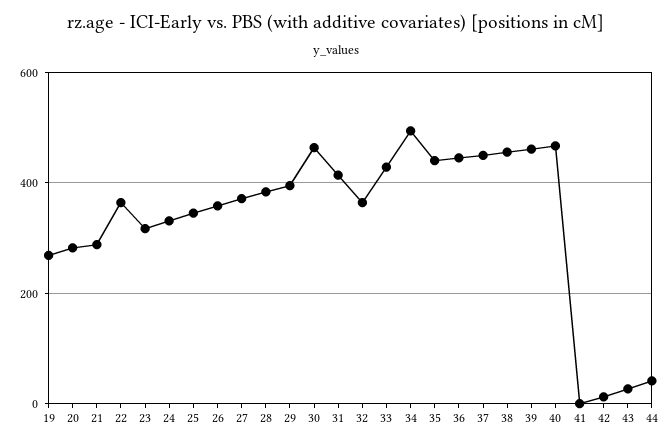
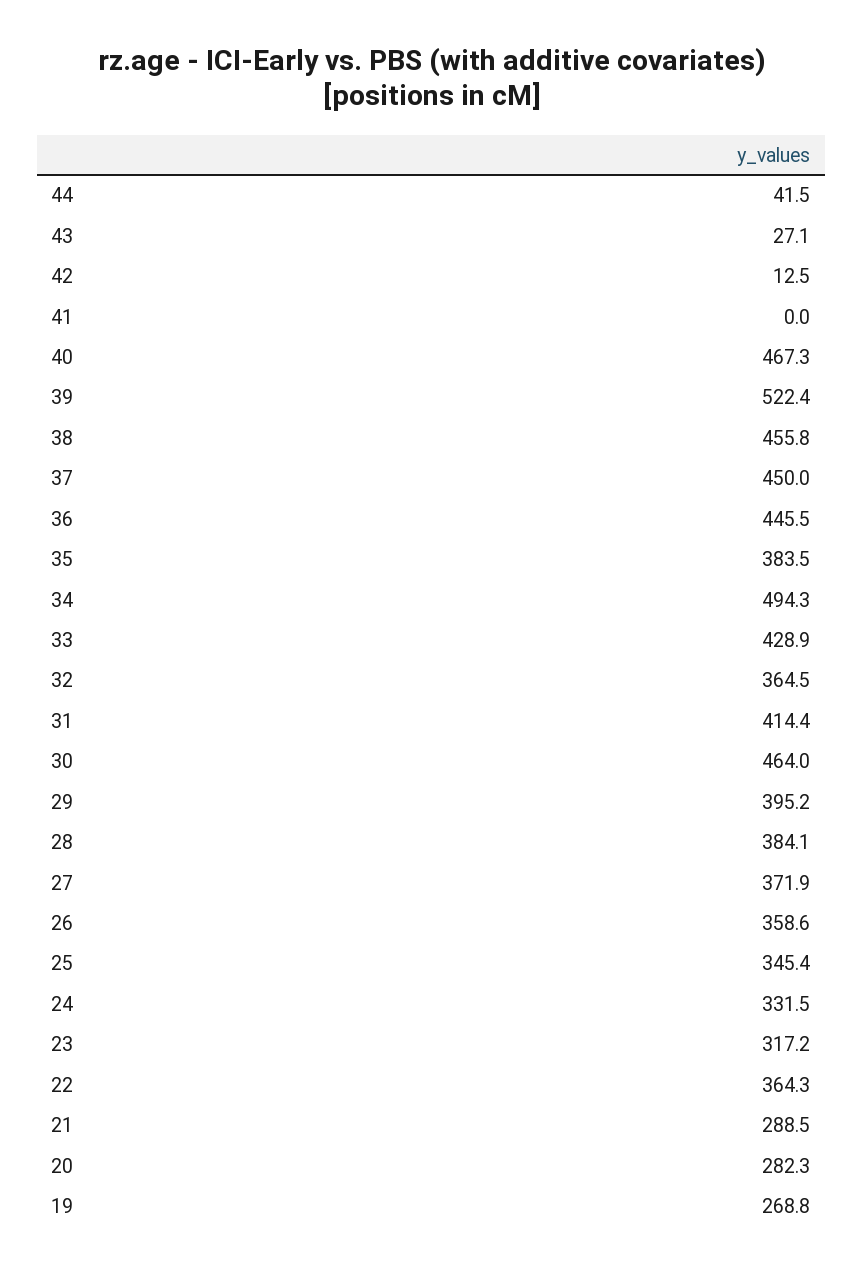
35: 440 -> 383.5
39: 460 -> 522.4

